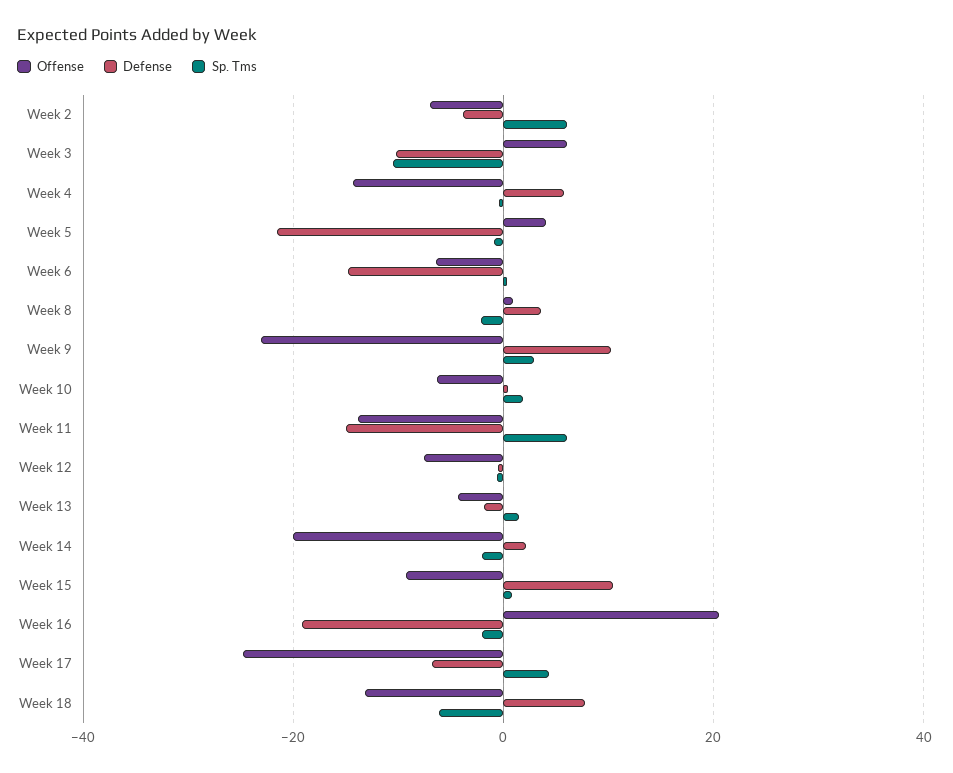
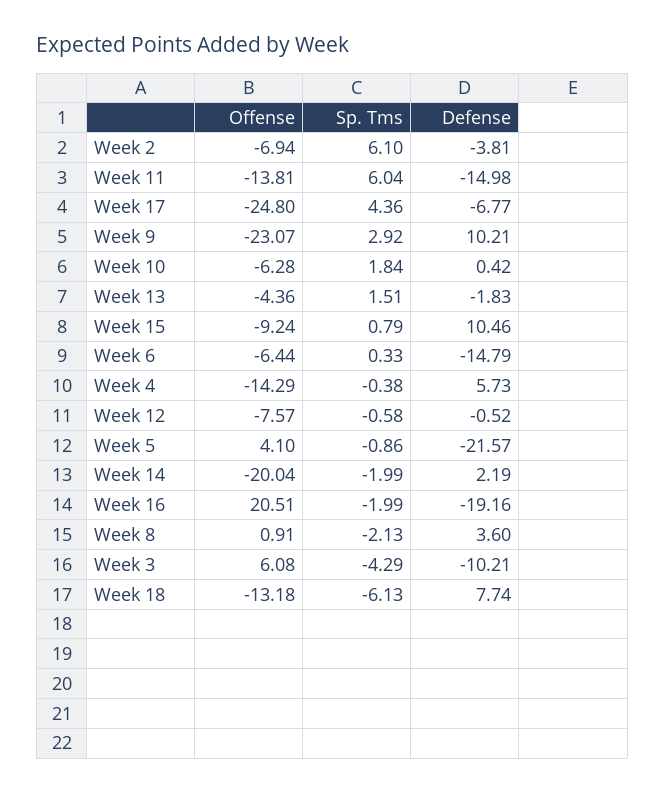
Sp. Tms, Week 3: -10 -> -4.29

